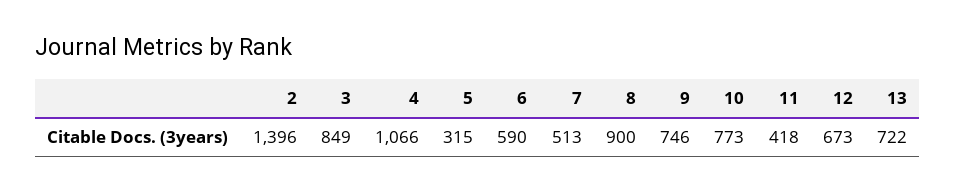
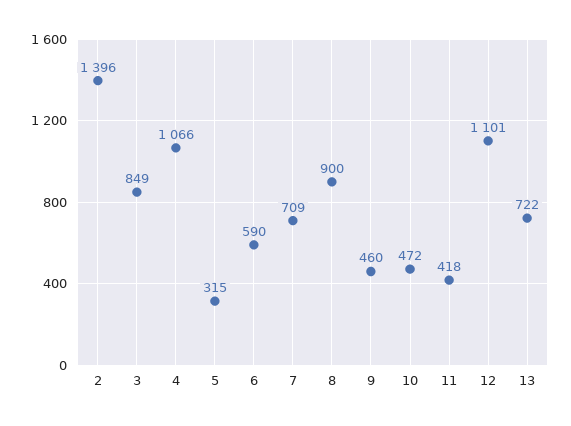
7: 513 -> 709
9: 746 -> 460
10: 773 -> 472
12: 673 -> 1101

